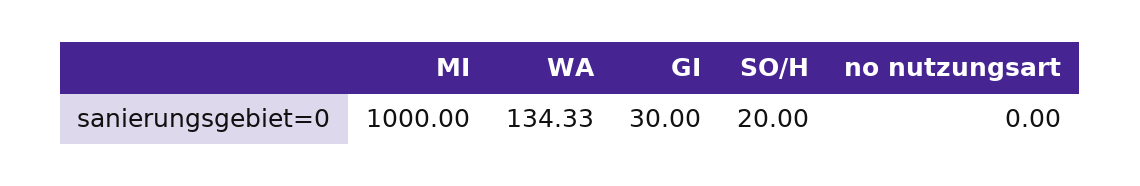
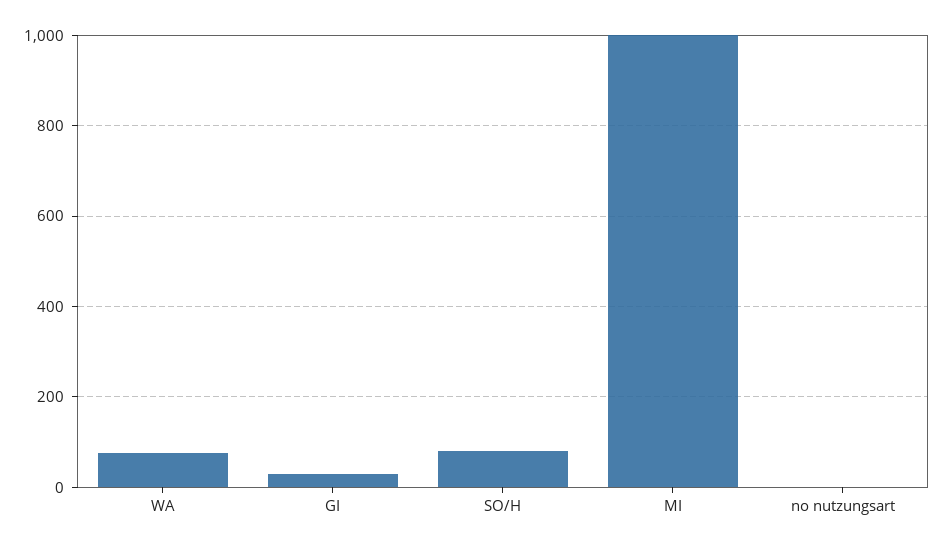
WA: 134.33 -> 80
SO/H: 20 -> 80

